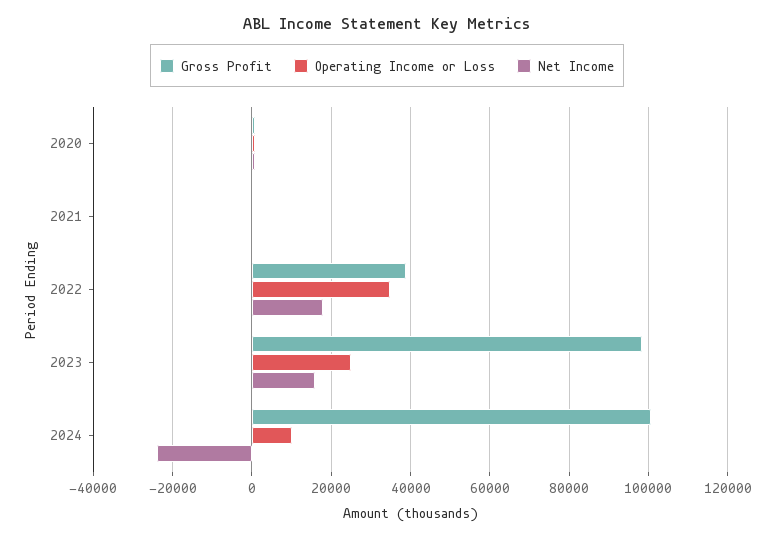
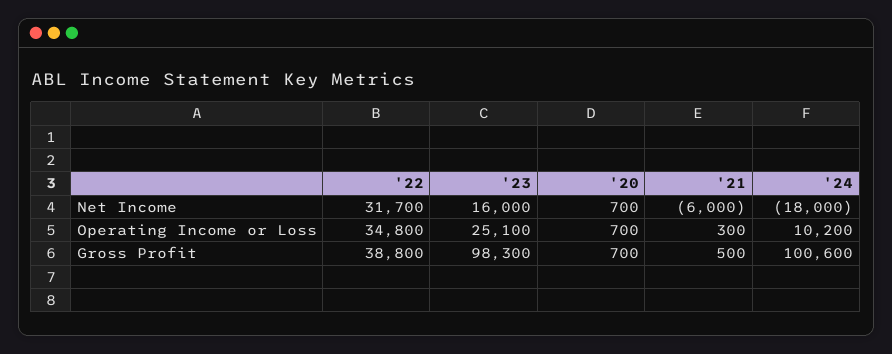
Net Income, 2021: 0 -> -6000
Net Income, 2022: 18000 -> 31700
Net Income, 2024: -24000 -> -18000

